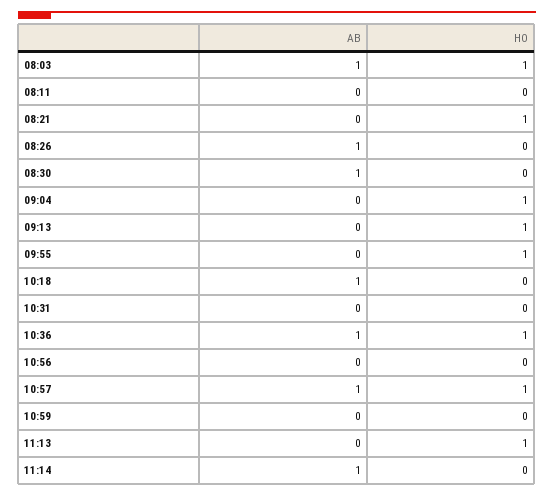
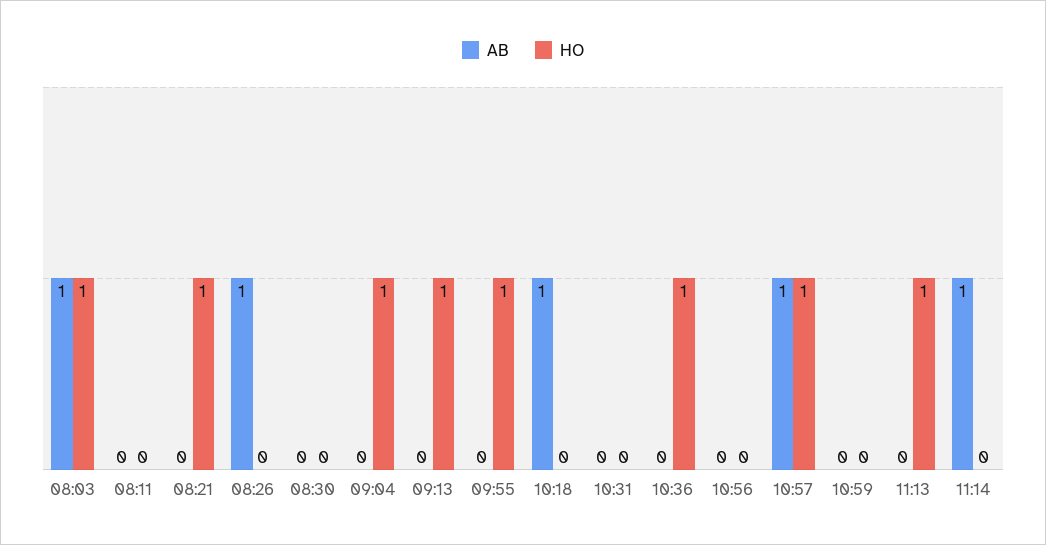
AB, 08:30: 1 -> 0
AB, 10:36: 1 -> 0

